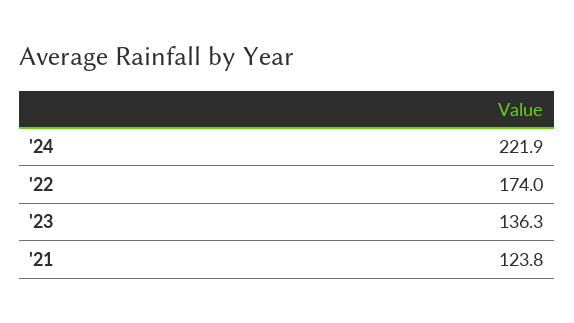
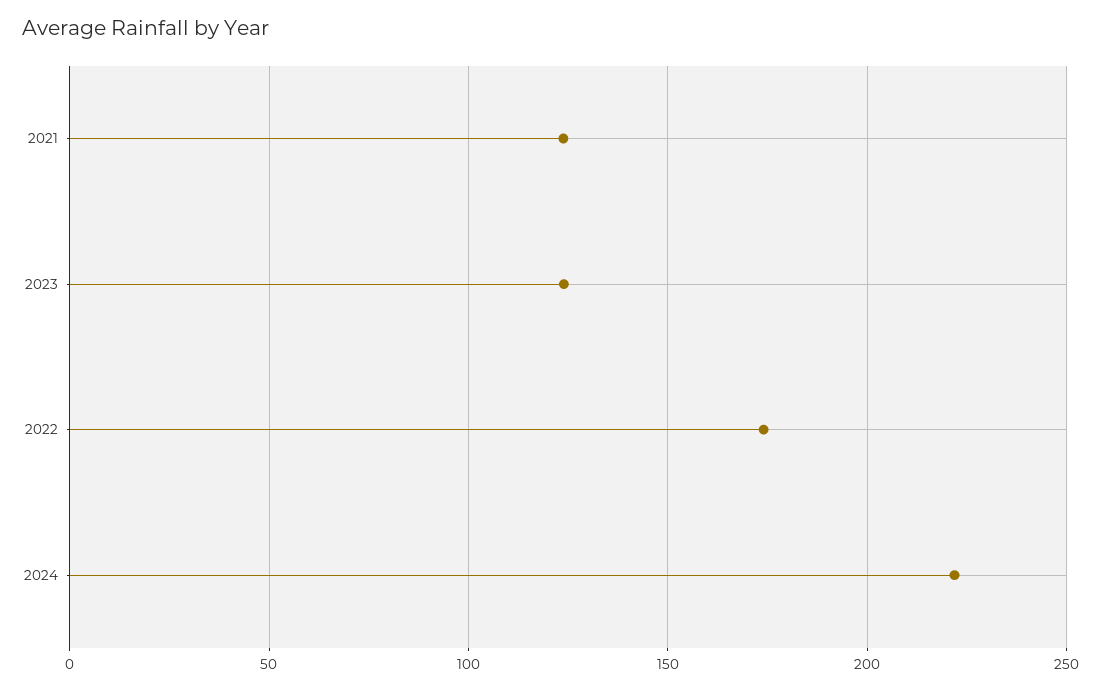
'23: 136.3 -> 125

